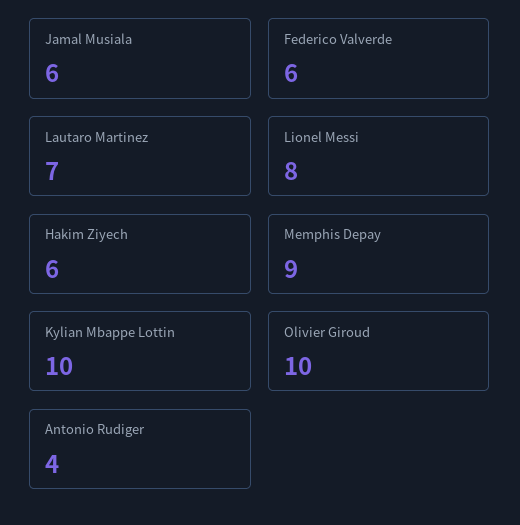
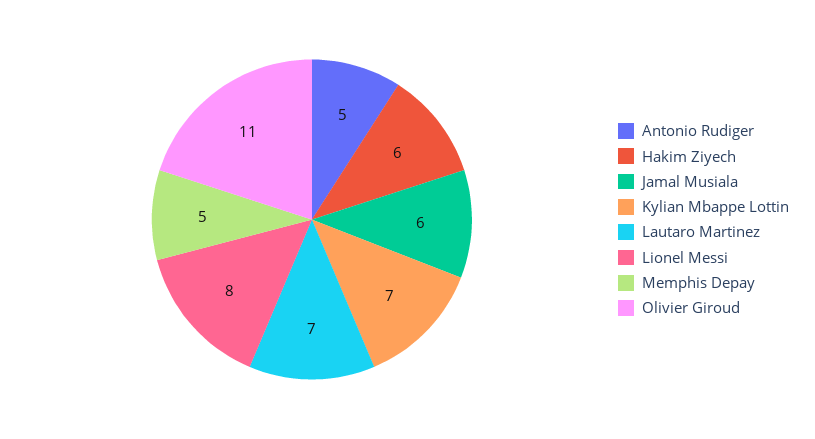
Federico Valverde: 6 -> none
Memphis Depay: 9 -> 5
Kylian Mbappe Lottin: 10 -> 7
Olivier Giroud: 10 -> 11
Antonio Rudiger: 4 -> 5

